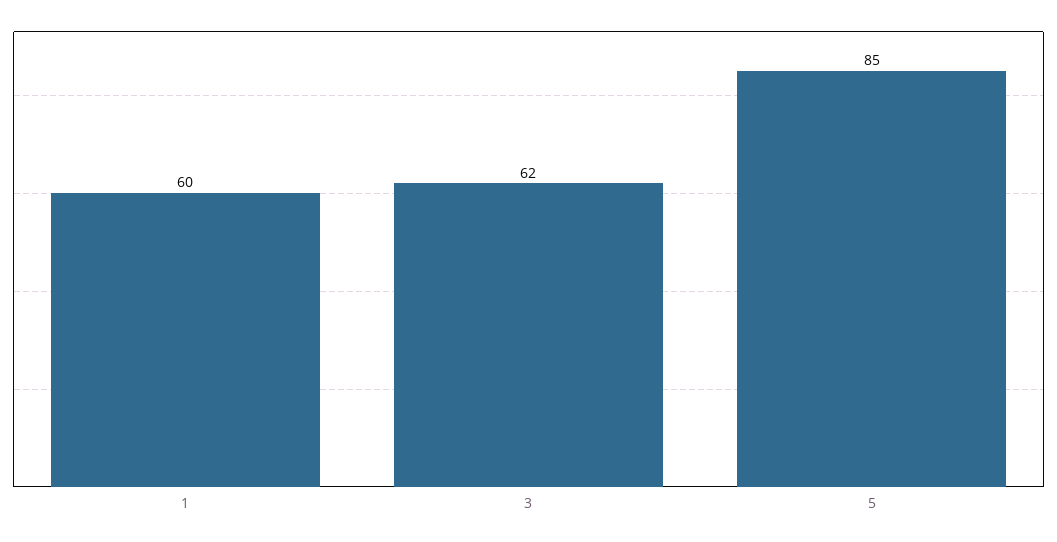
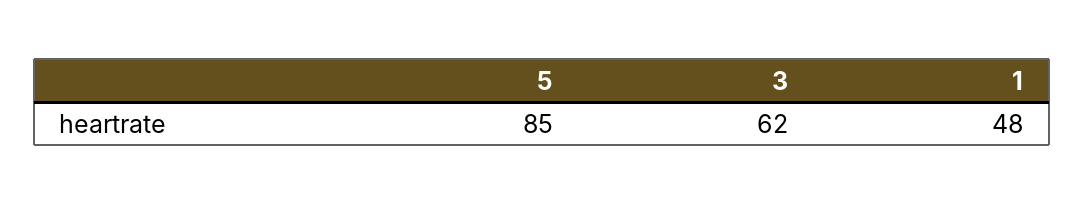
1: 60 -> 48

